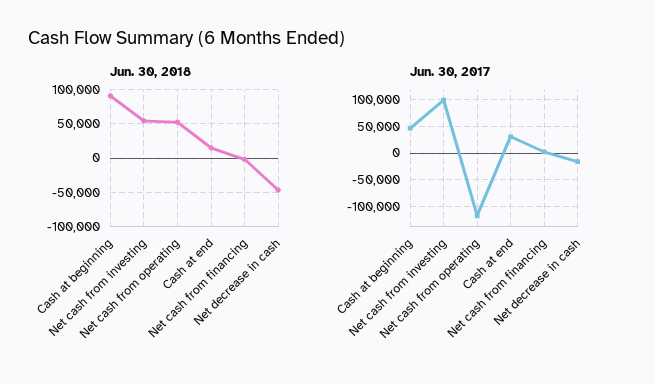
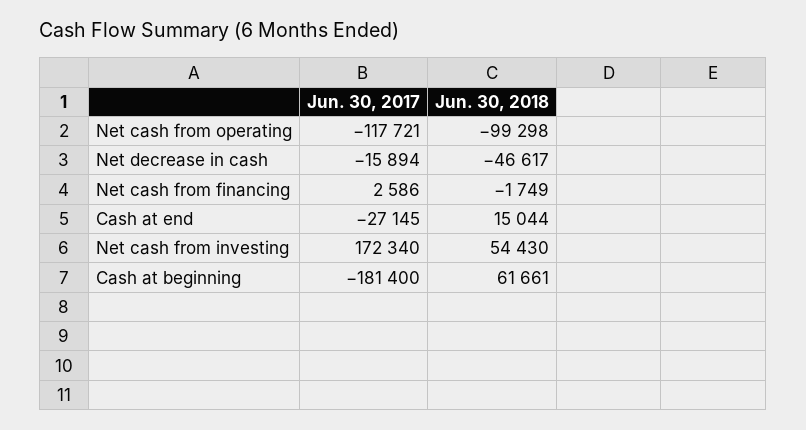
Jun. 30, 2018, Cash at beginning: 90000 -> 61661
Jun. 30, 2018, Net cash from operating: 50000 -> -99298
Jun. 30, 2017, Cash at beginning: 50000 -> -181400
Jun. 30, 2017, Net cash from investing: 100000 -> 172340
Jun. 30, 2017, Cash at end: 25000 -> -27145

